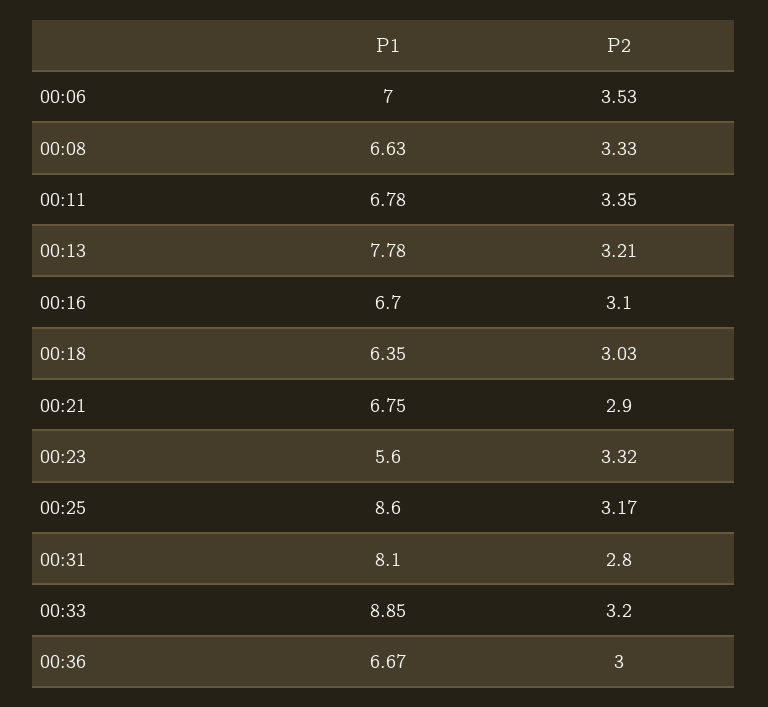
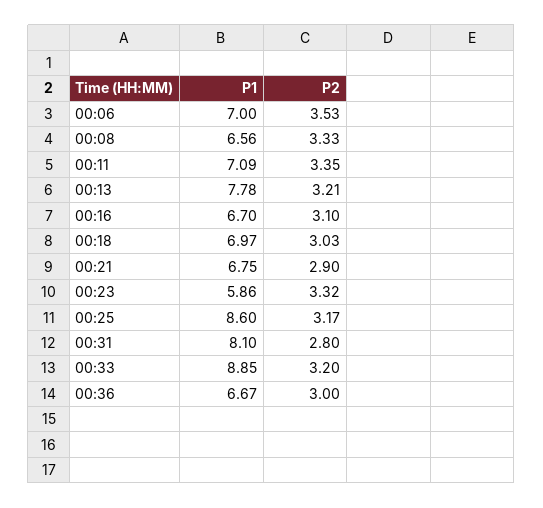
P1, 00:08: 6.63 -> 6.56
P1, 00:11: 6.78 -> 7.09
P1, 00:18: 6.35 -> 6.97
P1, 00:23: 5.6 -> 5.86

